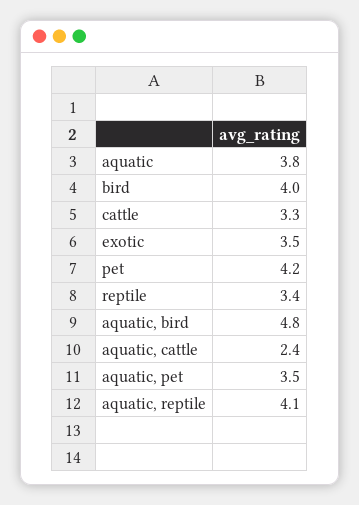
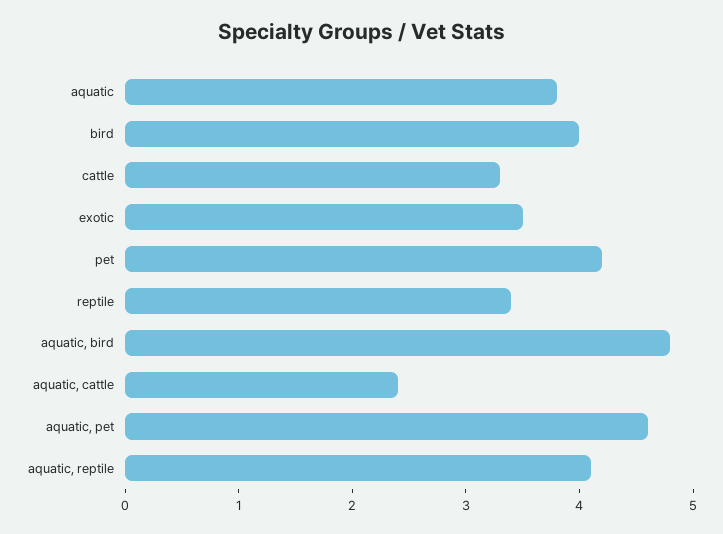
aquatic, pet: 3.5 -> 4.6

